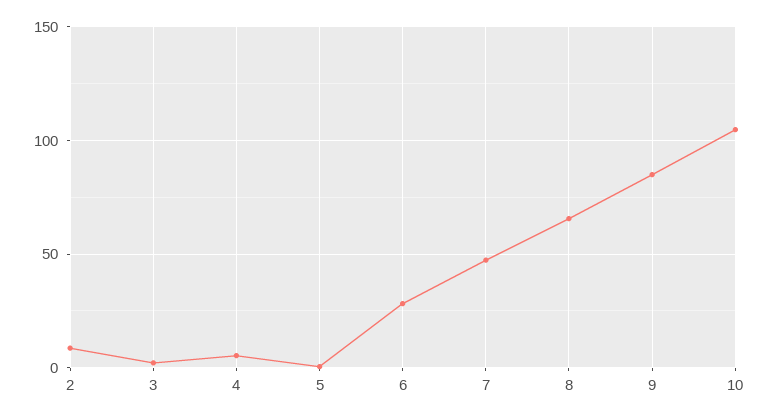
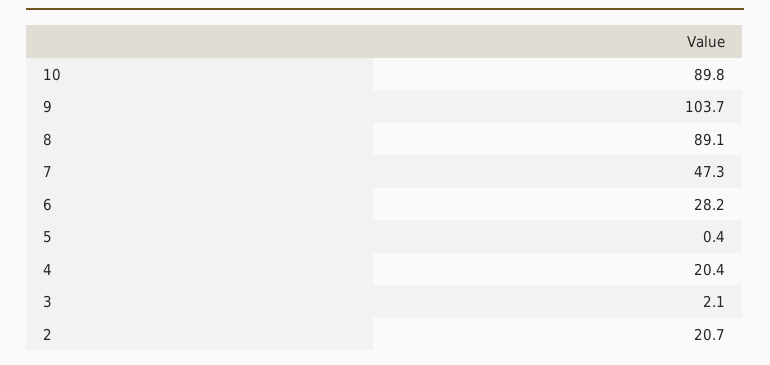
2: 10 -> 20.7
4: 5 -> 20.4
8: 65 -> 89.1
9: 85 -> 103.7
10: 105 -> 89.8

